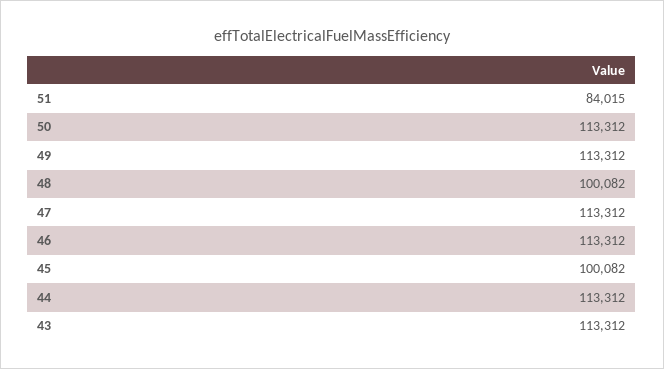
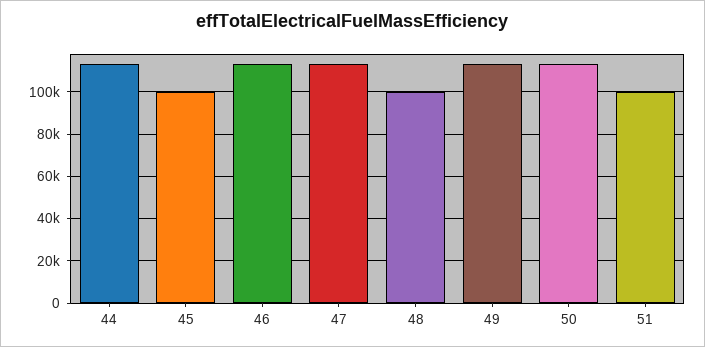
51: 84015 -> 100000
43: 113312 -> none

